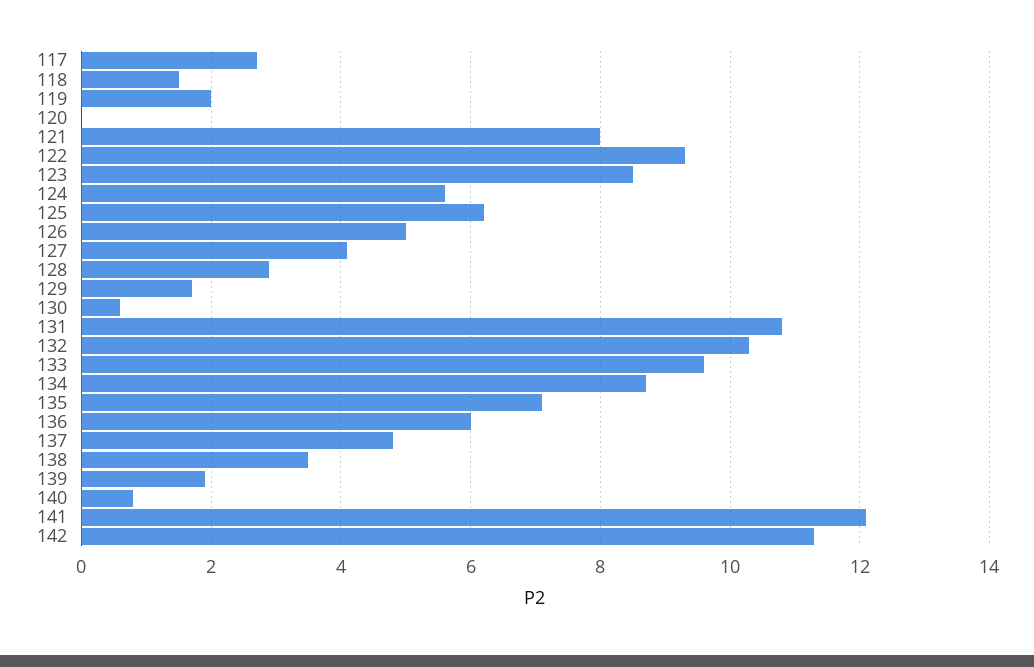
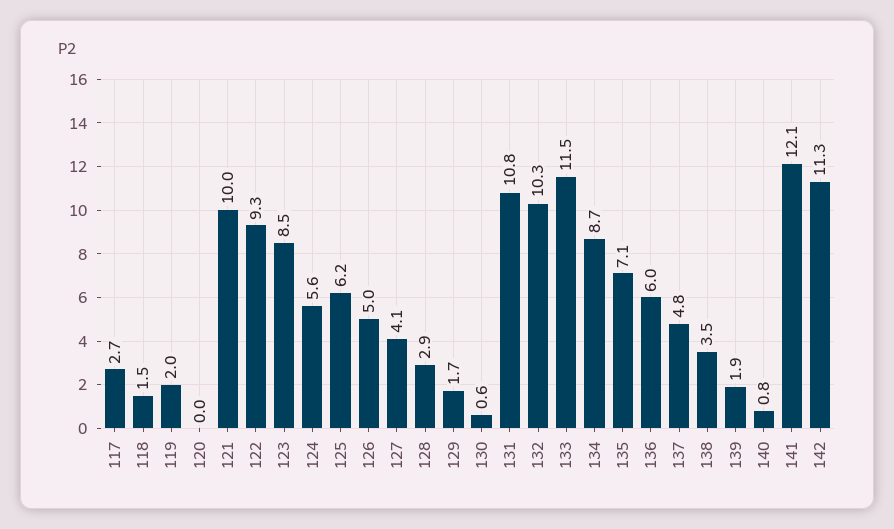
121: 8 -> 10
133: 9.5 -> 11.5

